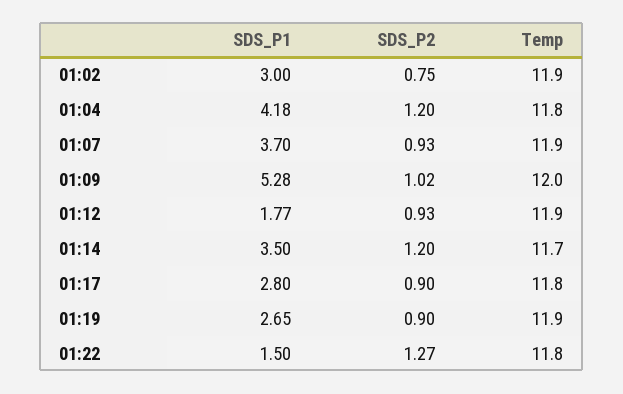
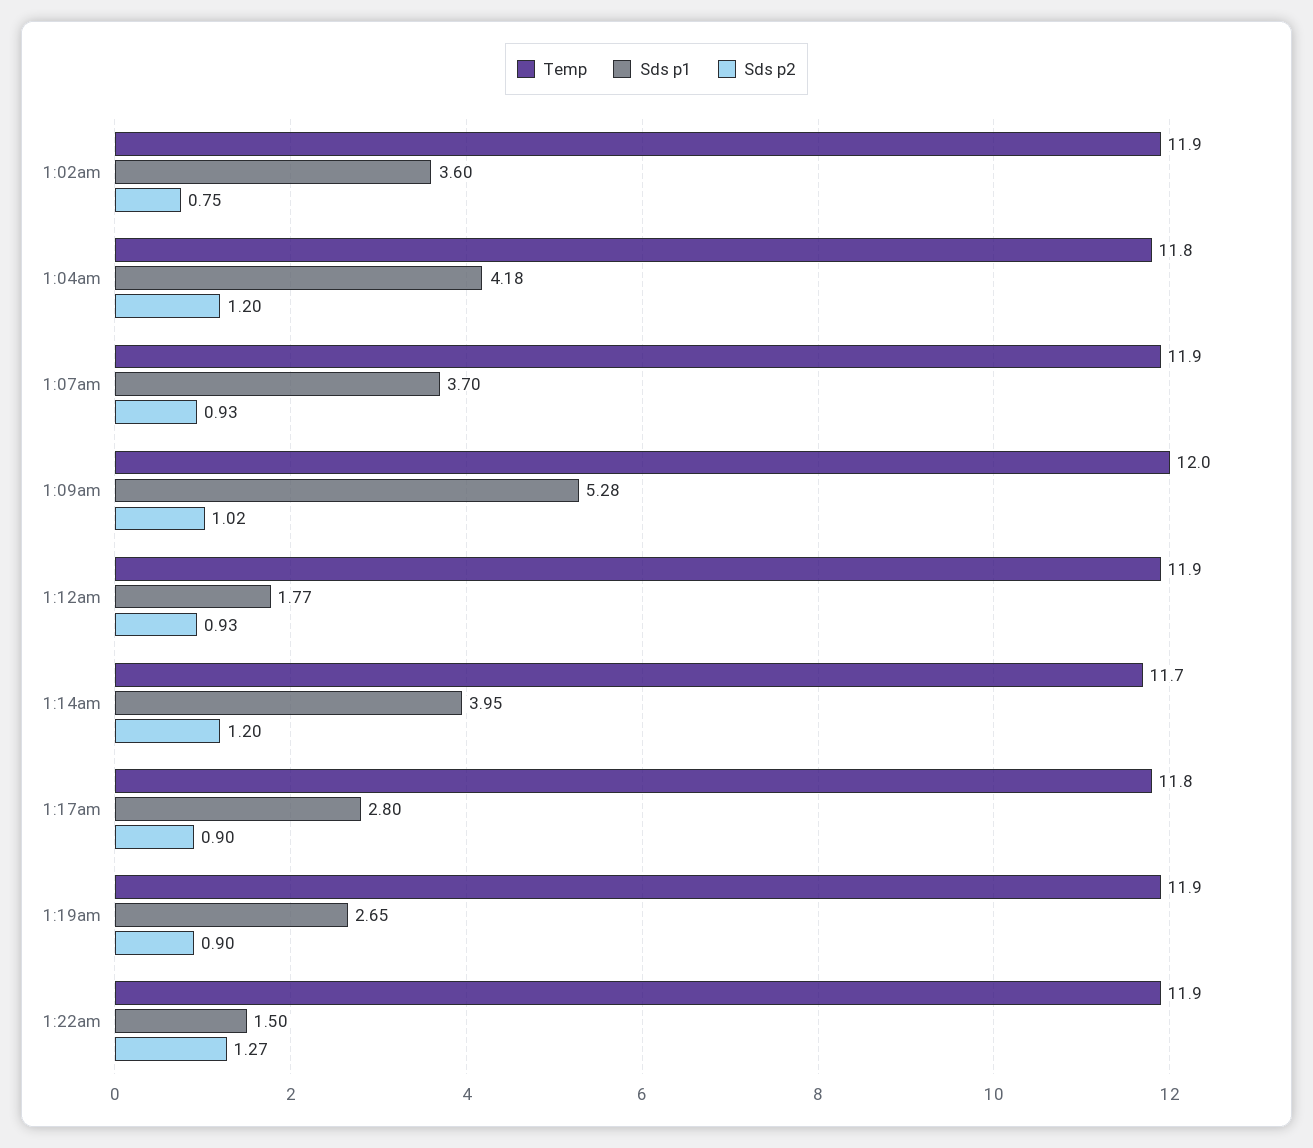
SDS_P1, 01:02: 3 -> 3.6
SDS_P1, 01:14: 3.5 -> 3.95
Temp, 01:22: 11.8 -> 11.9

